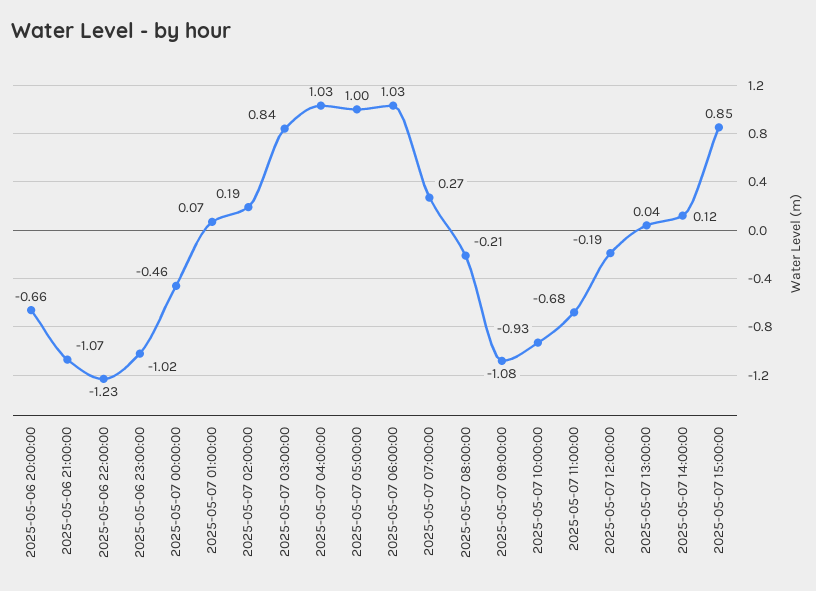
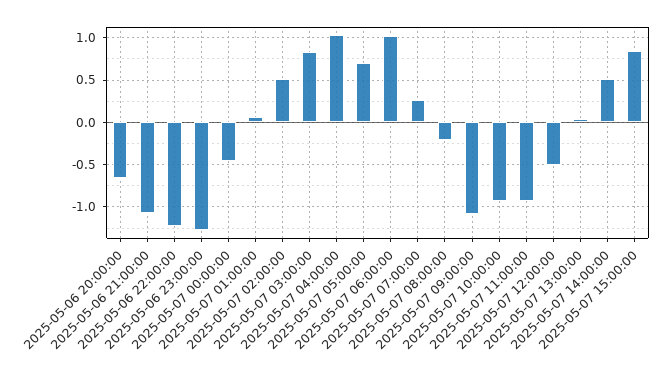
2025-05-06 23:00:00: -1.02 -> -1.3
2025-05-07 02:00:00: 0.19 -> 0.5
2025-05-07 05:00:00: 1 -> 0.7
2025-05-07 11:00:00: -0.68 -> -0.9
2025-05-07 12:00:00: -0.19 -> -0.5
2025-05-07 14:00:00: 0.12 -> 0.5

